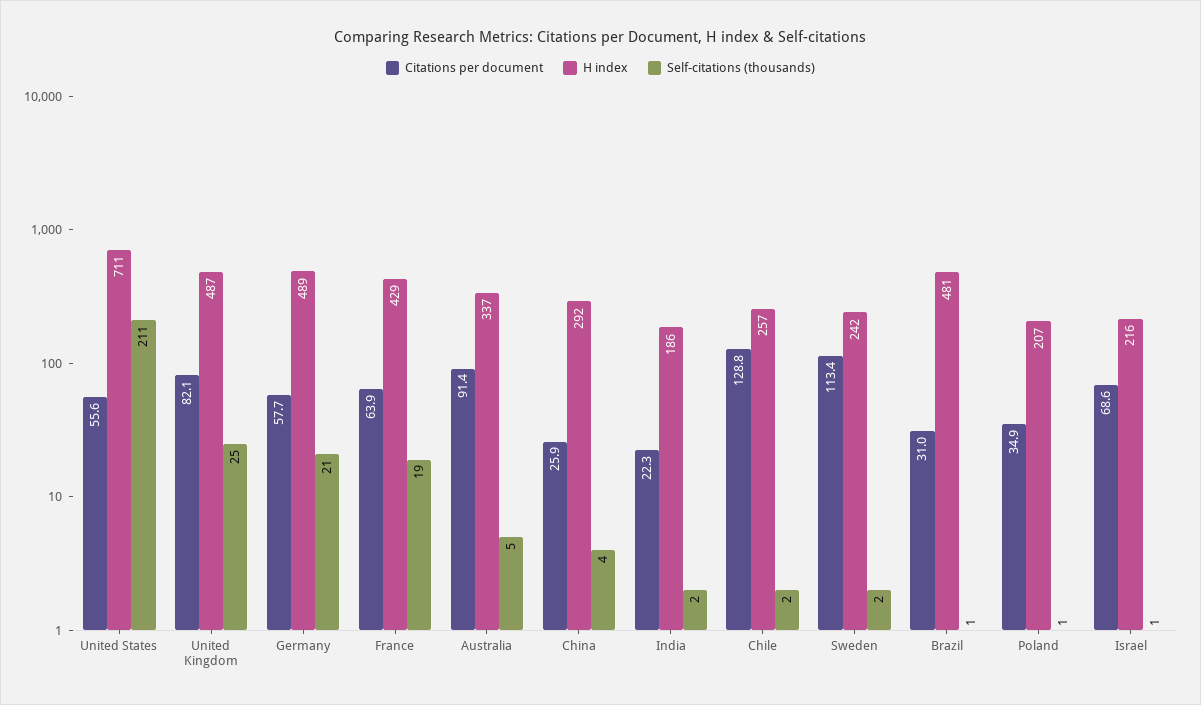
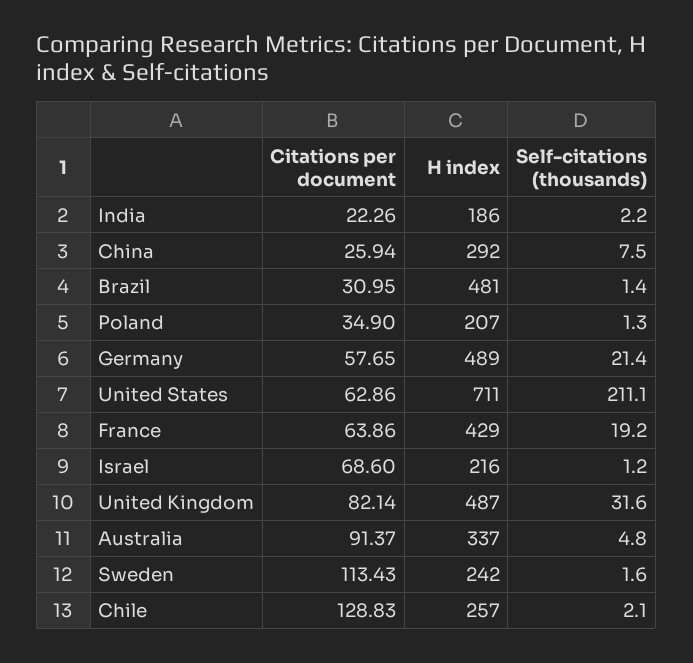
Citations per document, United States: 55.6 -> 62.86
Self-citations (thousands), United Kingdom: 25 -> 31.6
Self-citations (thousands), China: 4 -> 7.5

